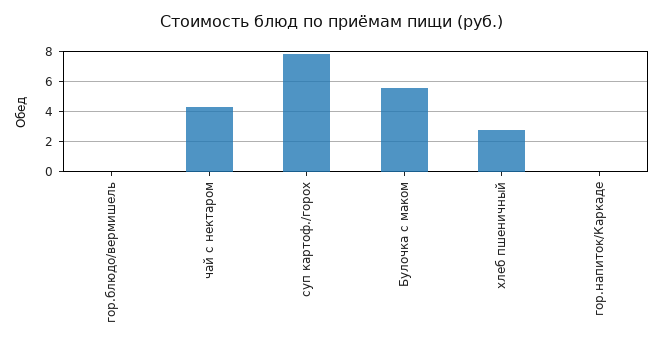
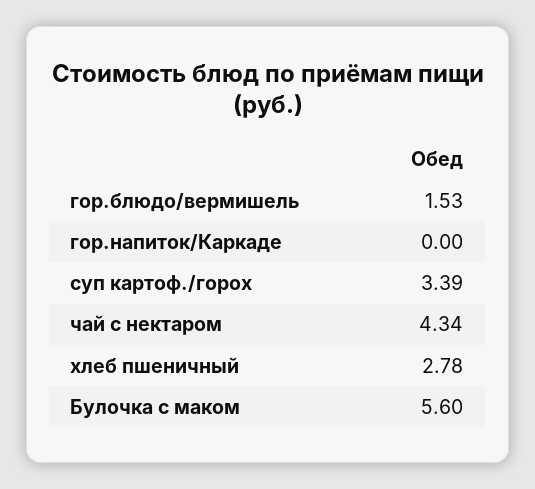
гор.блюдо/вермишель: 0 -> 1.53
суп картоф./горох: 8 -> 3.39

